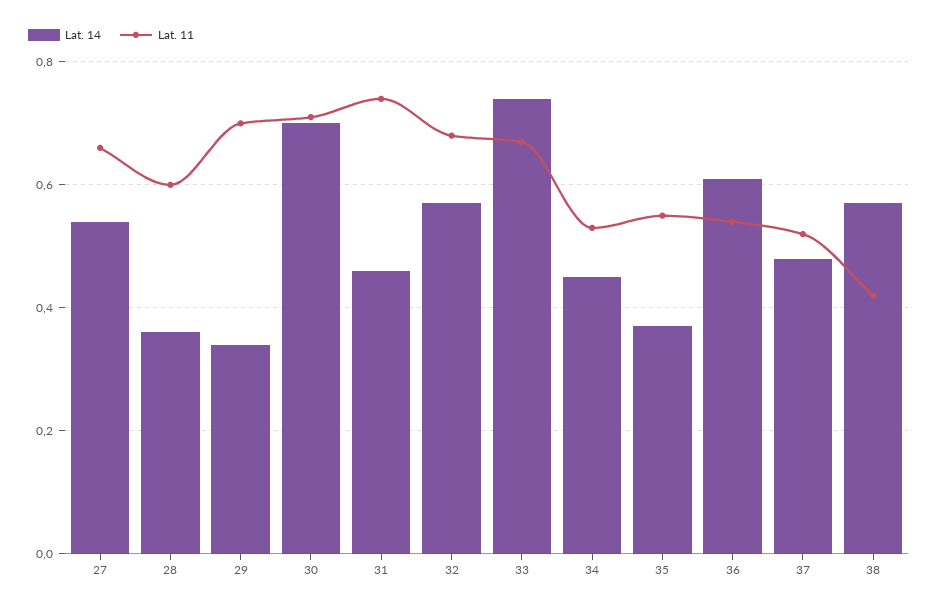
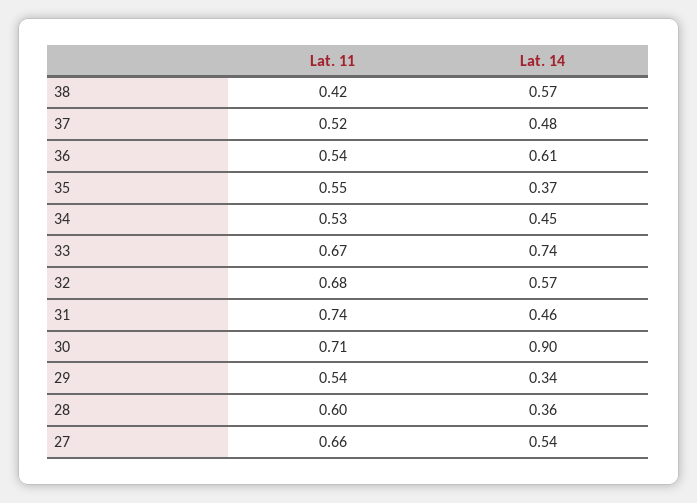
Lat. 11, 29: 0.7 -> 0.54
Lat. 14, 30: 0.7 -> 0.9

